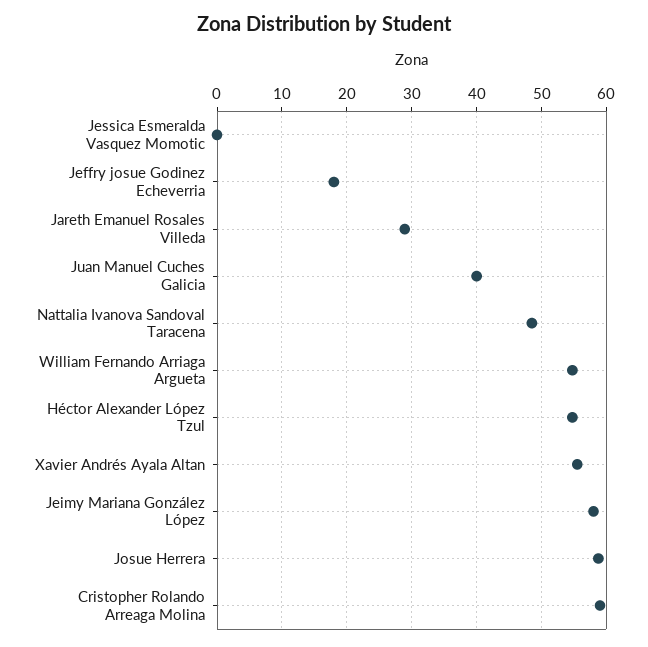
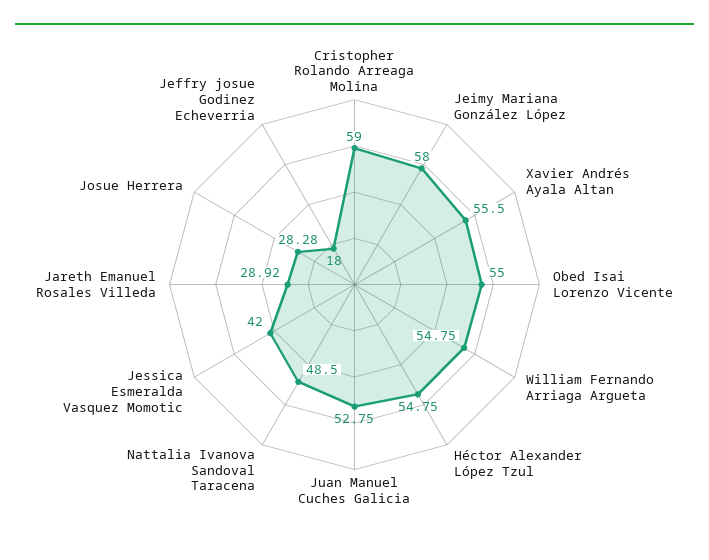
Jessica Esmeralda Vasquez Momotic: 0 -> 42
Juan Manuel Cuches Galicia: 40 -> 52.75
Josue Herrera: 59 -> 28.28
Obed Isai Lorenzo Vicente: none -> 55

